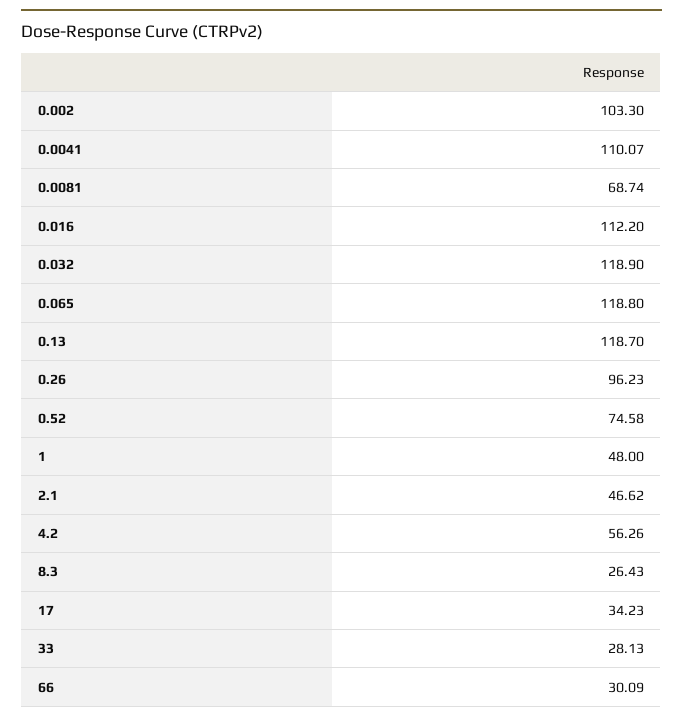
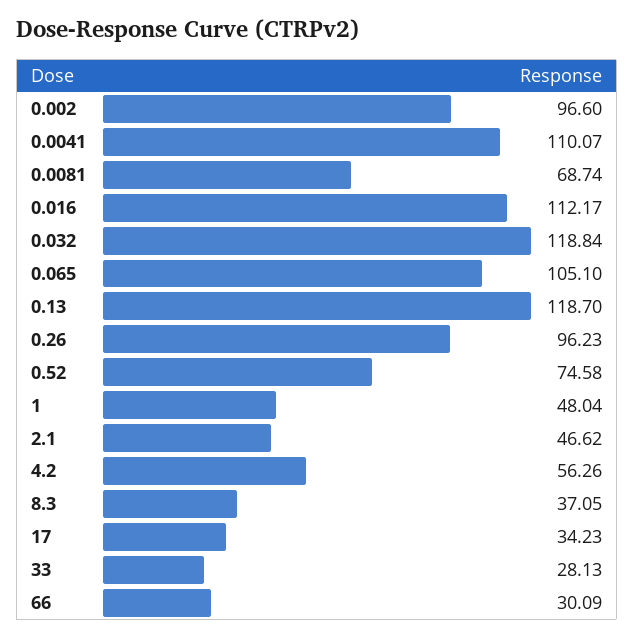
0.002: 103.3 -> 96.6
0.016: 112.2 -> 112.17
0.032: 118.9 -> 118.84
0.065: 118.8 -> 105.1
1: 48 -> 48.04
8.3: 26.43 -> 37.05

